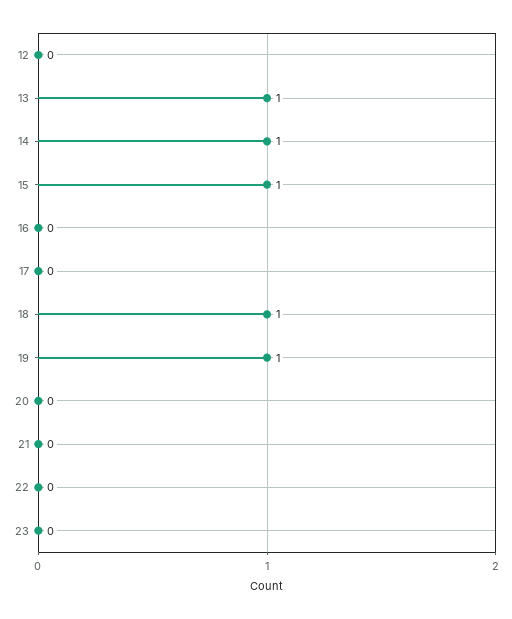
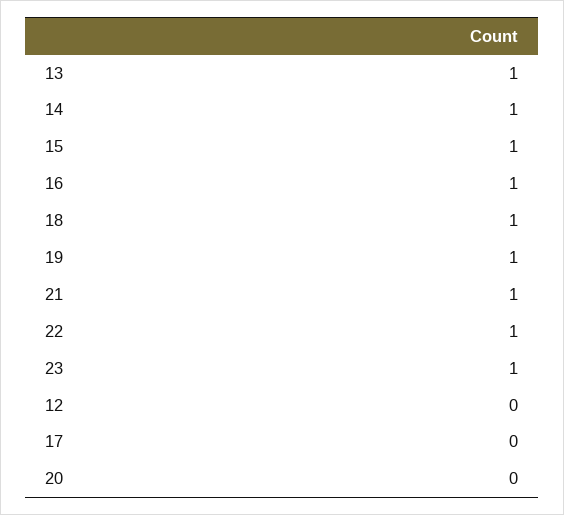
16: 0 -> 1
21: 0 -> 1
22: 0 -> 1
23: 0 -> 1

